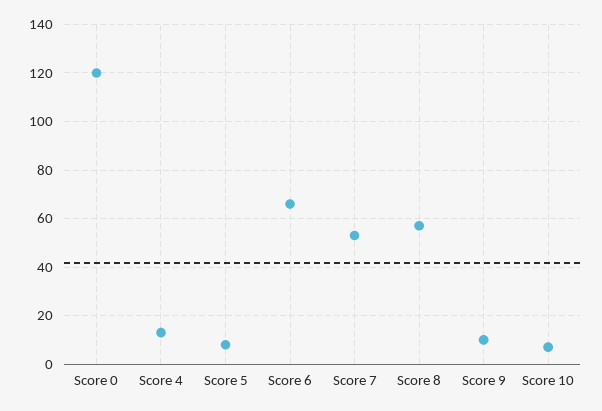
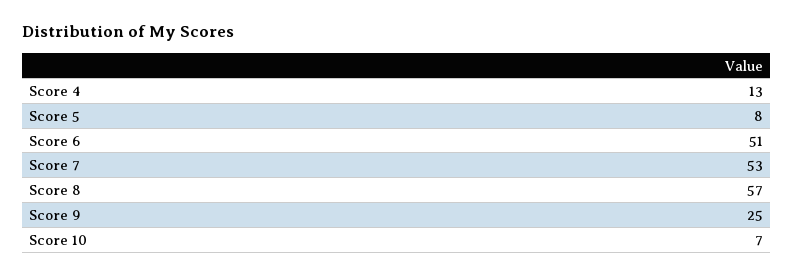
Score 0: 120 -> none
Score 6: 65 -> 51
Score 9: 10 -> 25

